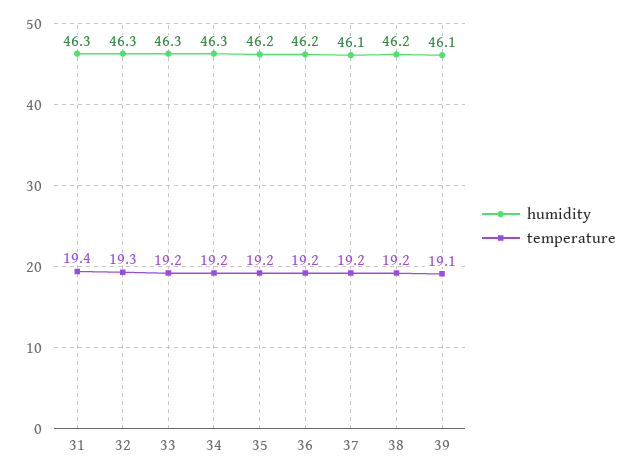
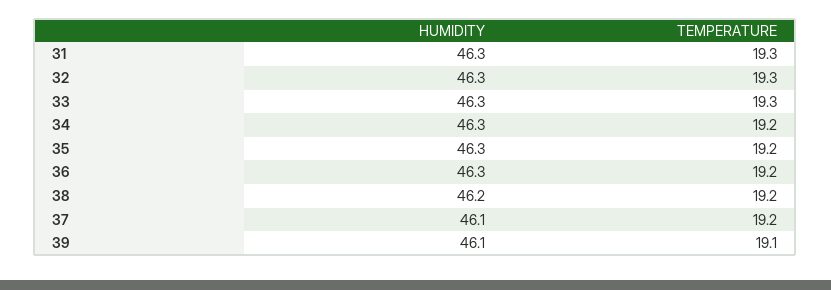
temperature, 31: 19.4 -> 19.3
temperature, 33: 19.2 -> 19.3
humidity, 35: 46.2 -> 46.3
humidity, 36: 46.2 -> 46.3

